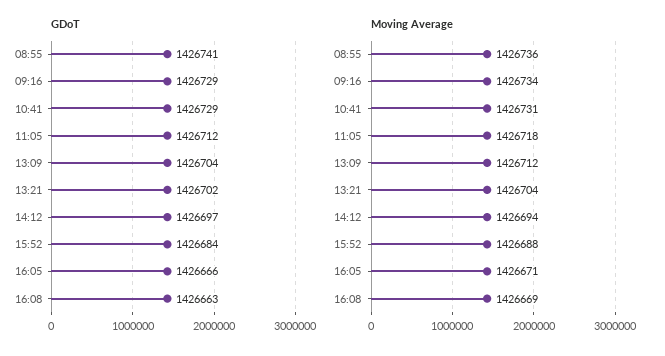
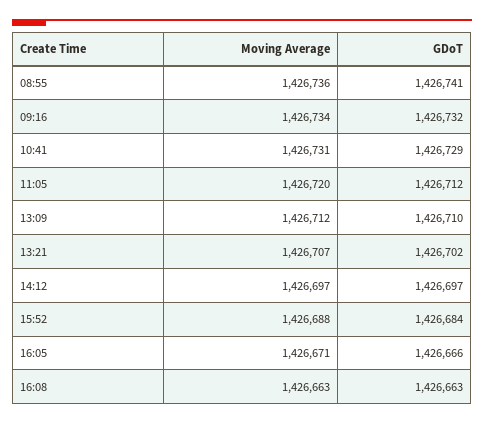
GDoT, 09:16: 1426729 -> 1426732
GDoT, 13:09: 1426704 -> 1426710
Moving Average, 11:05: 1426718 -> 1426720
Moving Average, 13:21: 1426704 -> 1426707
Moving Average, 14:12: 1426694 -> 1426697
Moving Average, 16:08: 1426669 -> 1426663

